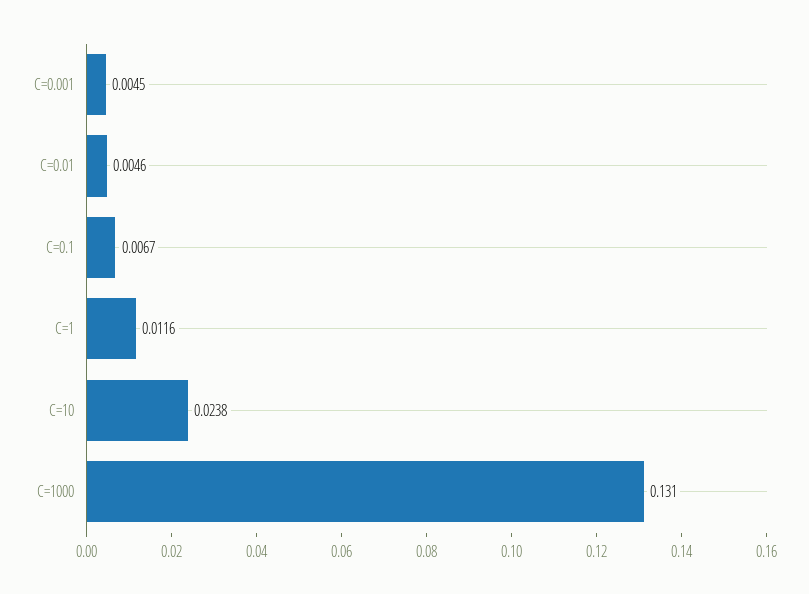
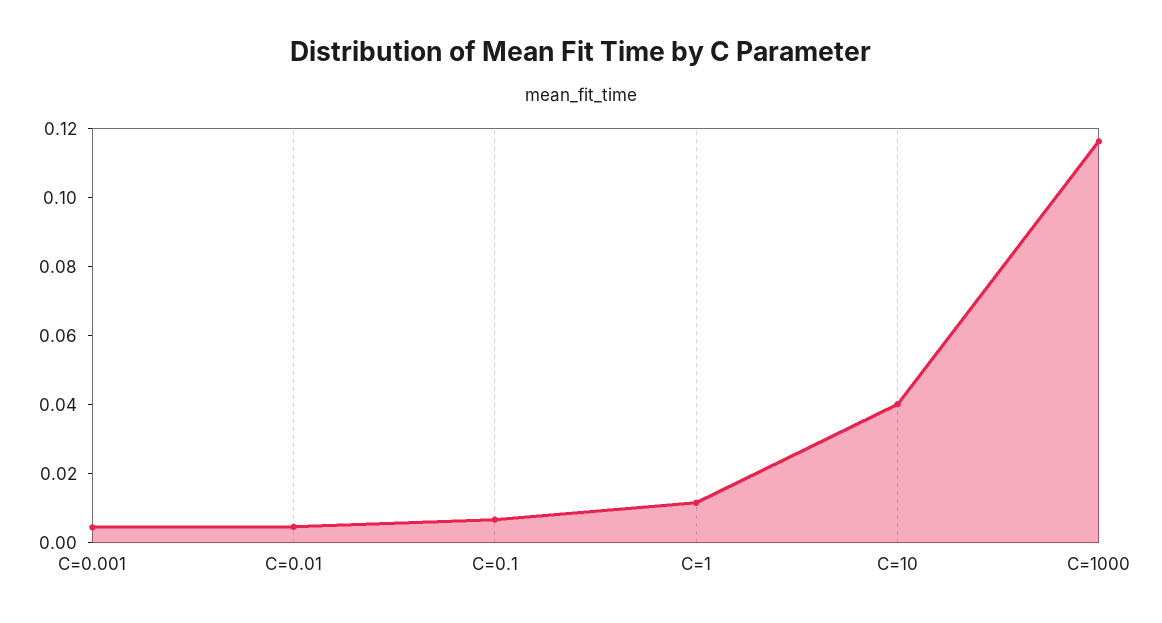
C=10: 0.0238 -> 0.04
C=1000: 0.131 -> 0.115

